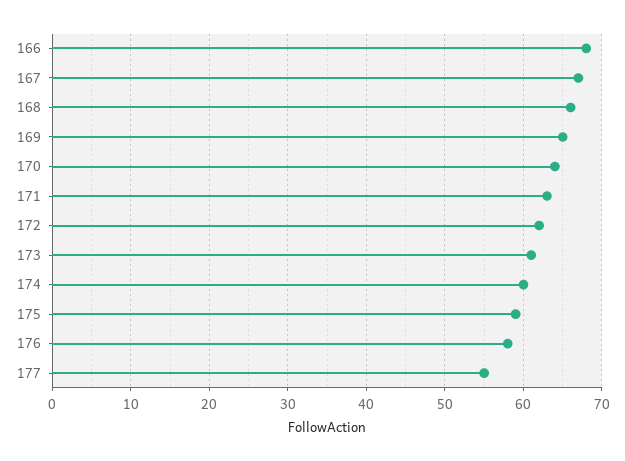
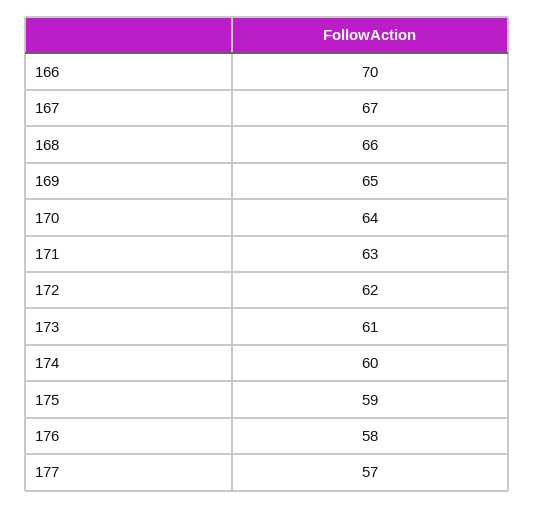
166: 68 -> 70
177: 55 -> 57

